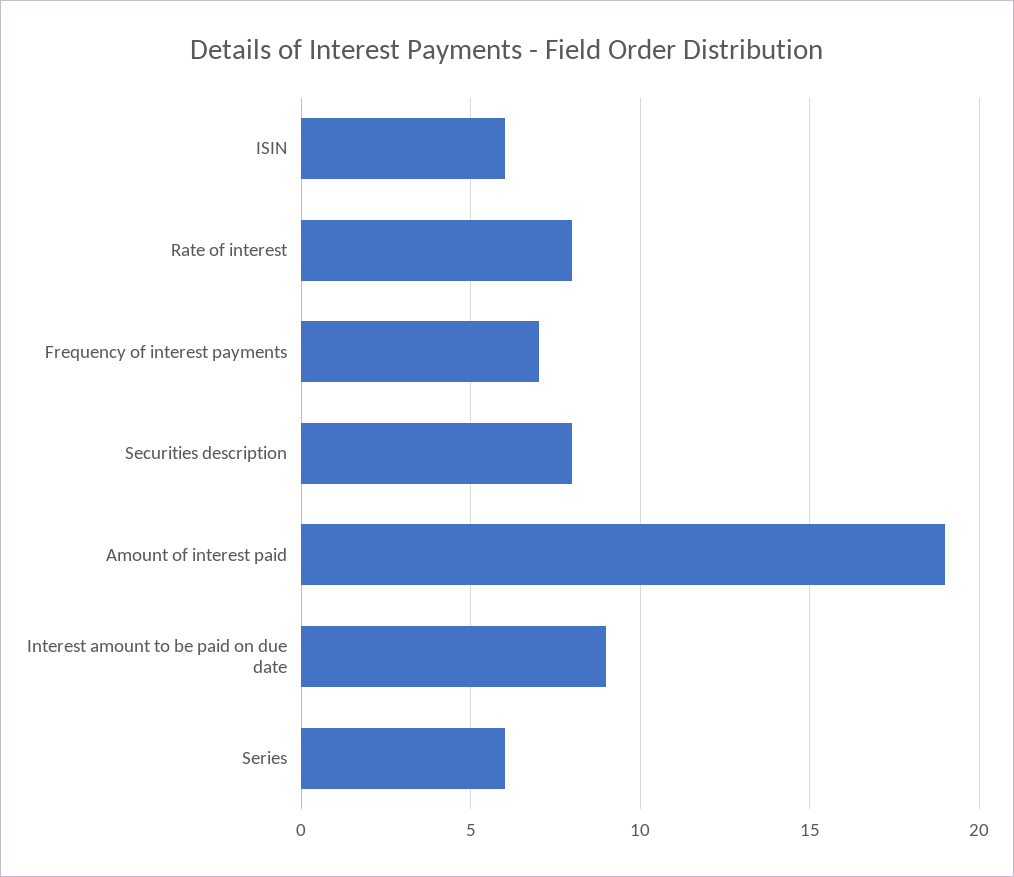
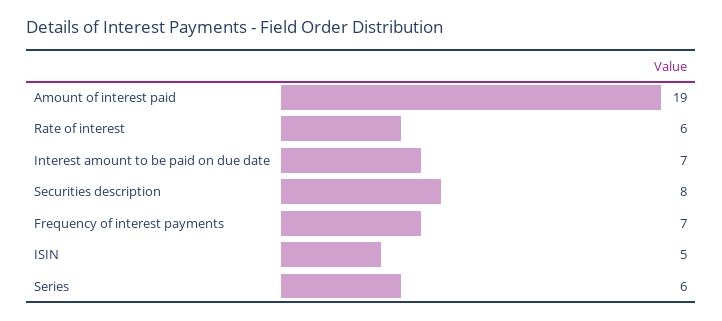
ISIN: 6 -> 5
Rate of interest: 8 -> 6
Interest amount to be paid on due date: 9 -> 7

